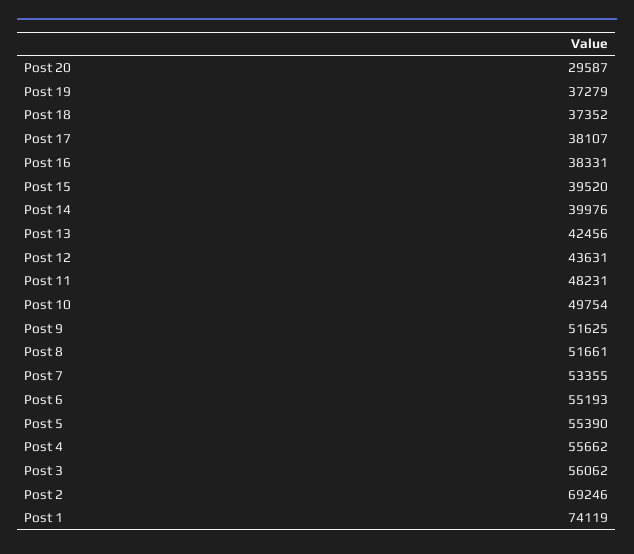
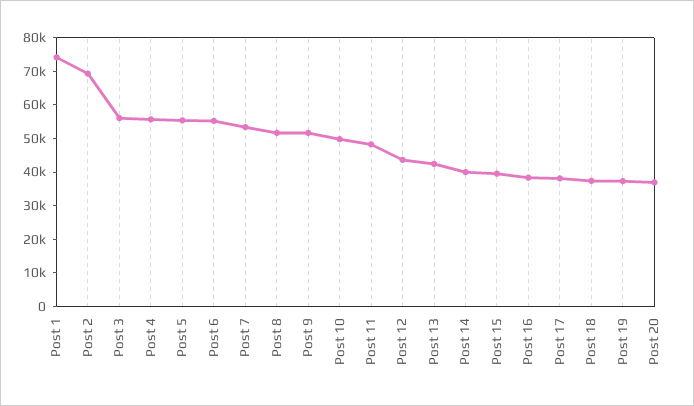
Post 20: 29587 -> 37500

